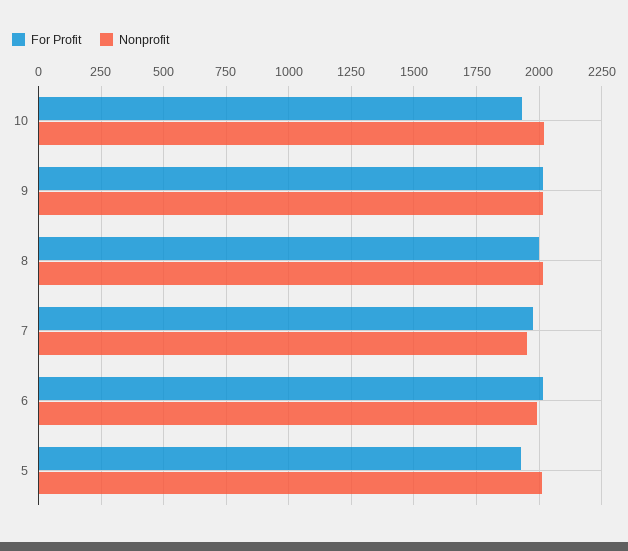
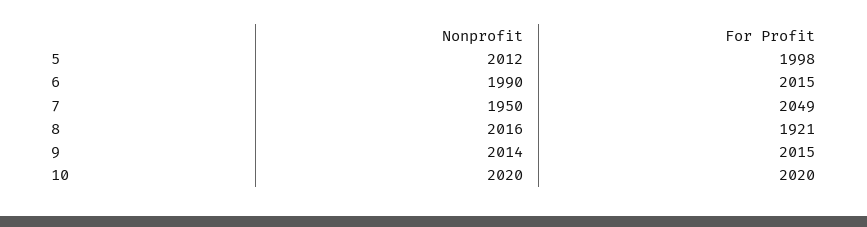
For Profit, 10: 1925 -> 2020
For Profit, 8: 2000 -> 1921
For Profit, 7: 1975 -> 2049
For Profit, 5: 1925 -> 1998

